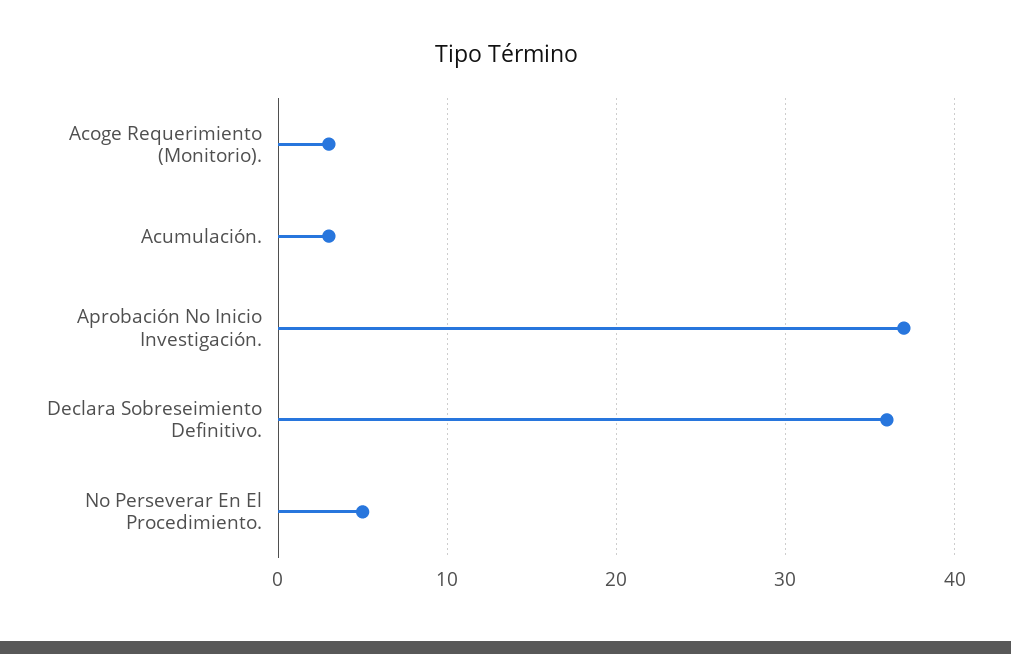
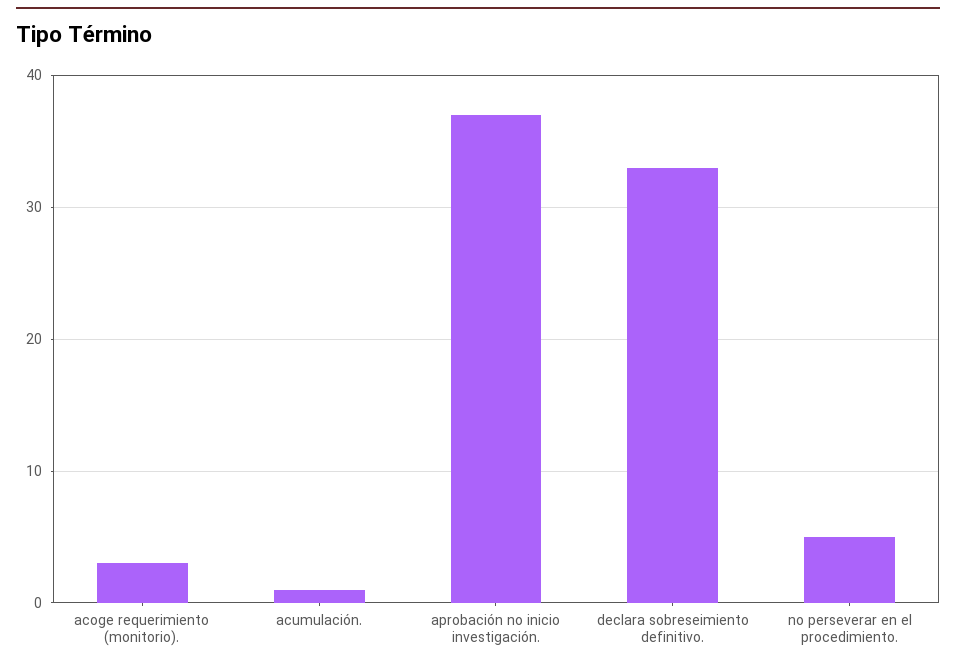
Acumulación.: 3 -> 1
Declara Sobreseimiento Definitivo.: 36 -> 33

